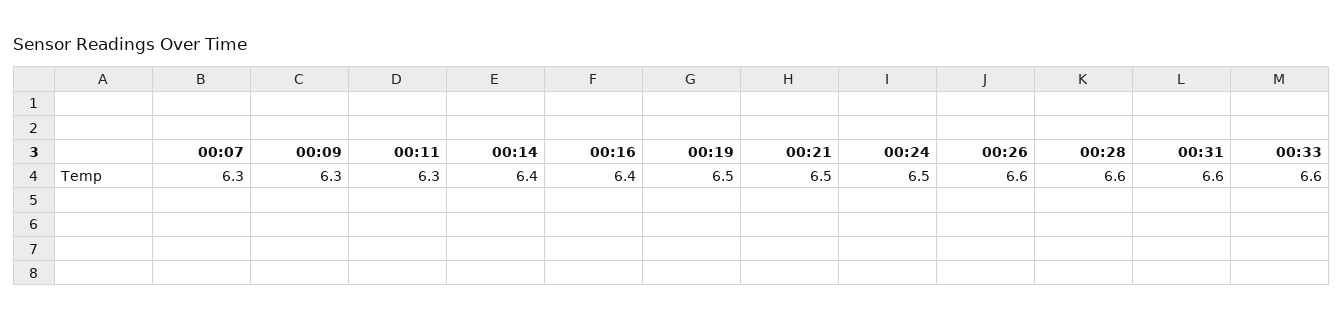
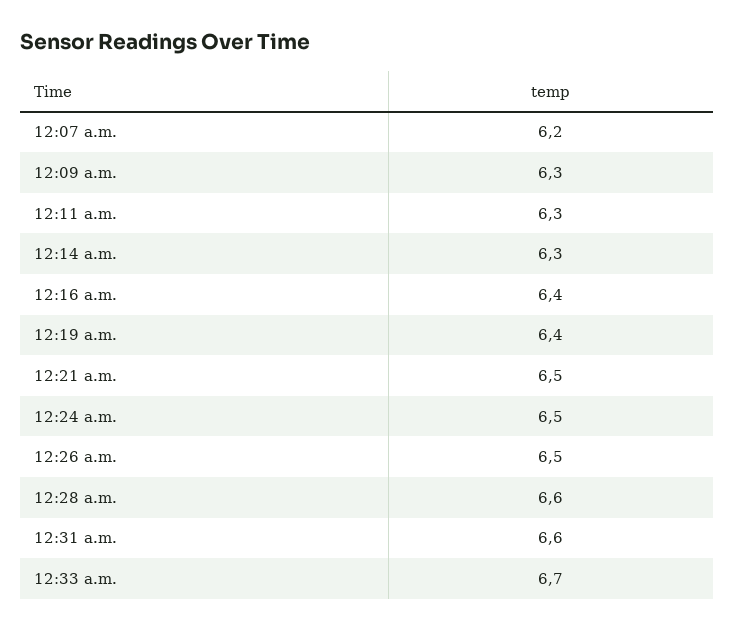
00:07: 6.3 -> 6.2
00:14: 6.4 -> 6.3
00:19: 6.5 -> 6.4
00:26: 6.6 -> 6.5
00:33: 6.6 -> 6.7

